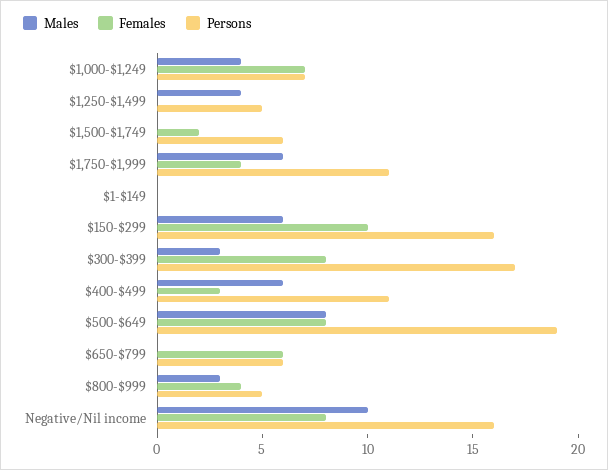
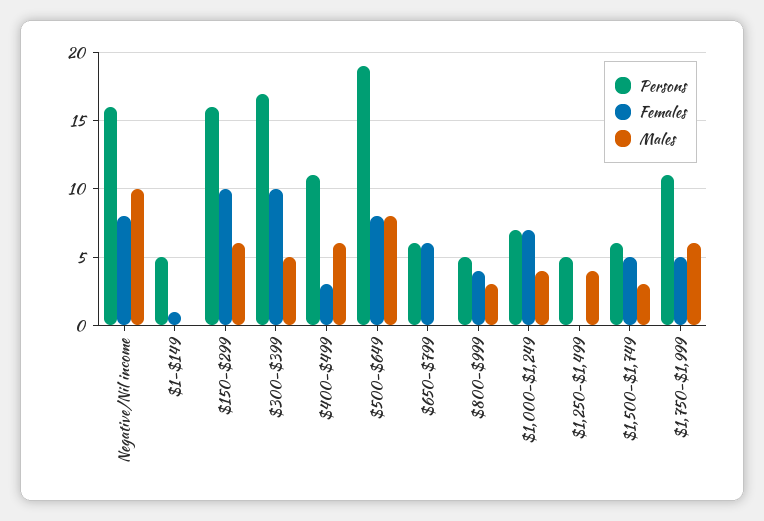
Males, $1,500-$1,749: 0 -> 3
Females, $1,500-$1,749: 2 -> 5
Females, $1,750-$1,999: 4 -> 5
Females, $1-$149: 0 -> 1
Persons, $1-$149: 0 -> 5
Males, $300-$399: 3 -> 5
Females, $300-$399: 8 -> 10

